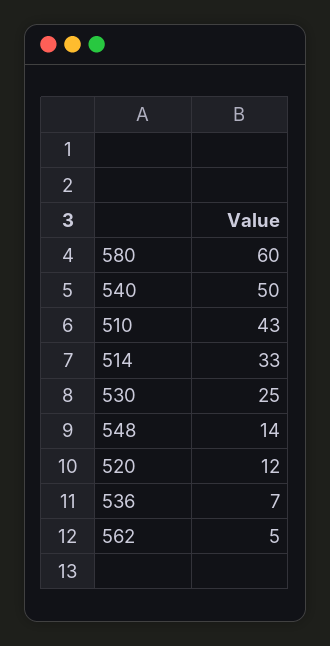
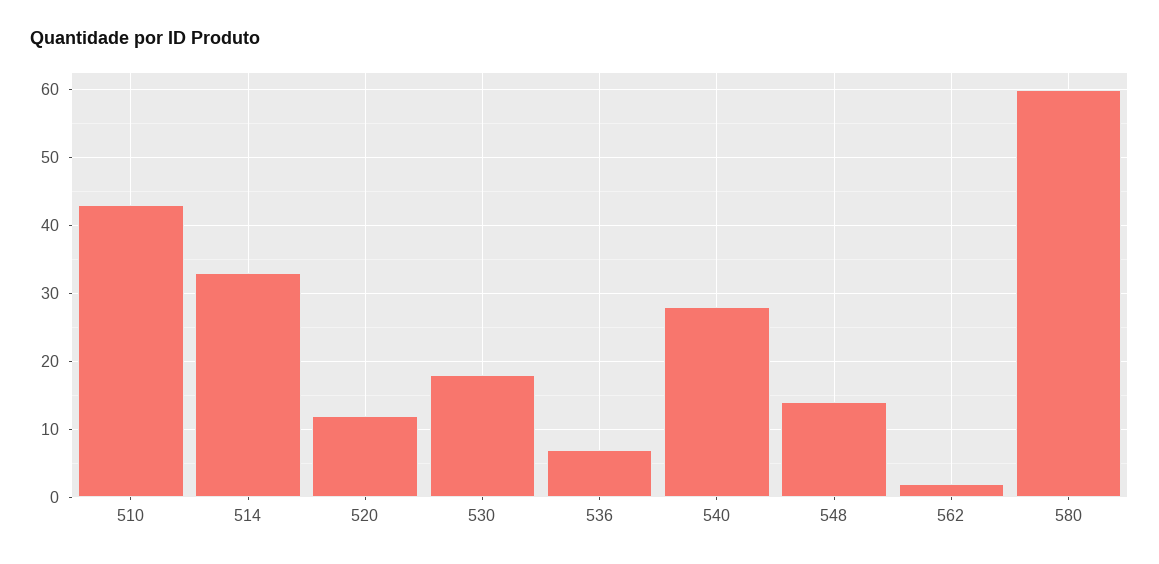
540: 50 -> 28
530: 25 -> 18
562: 5 -> 2

